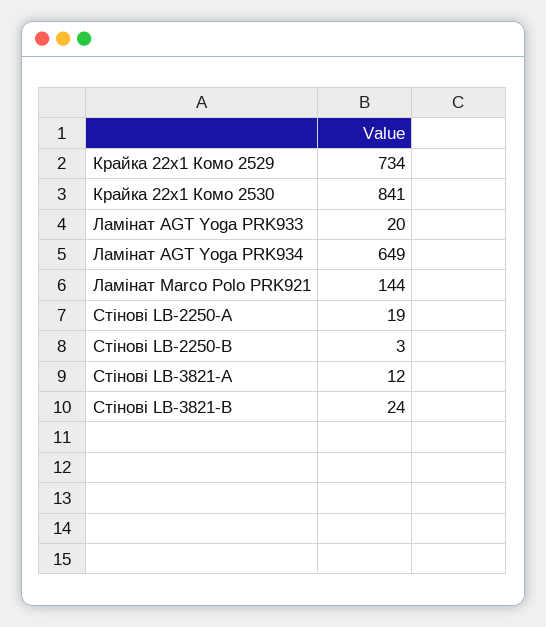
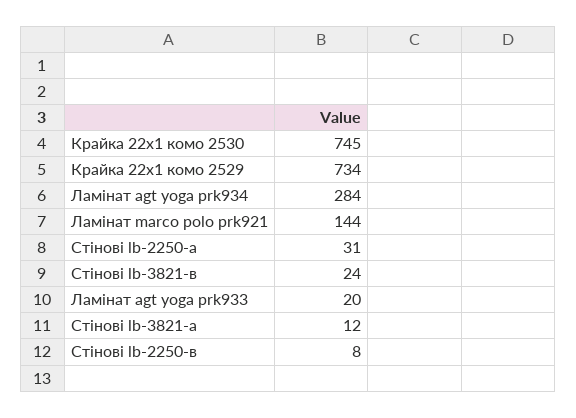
Крайка 22x1 Комо 2530: 841 -> 745
Ламінат AGT Yoga PRK934: 649 -> 284
Стінові LB-2250-А: 19 -> 31
Стінові LB-2250-В: 3 -> 8

